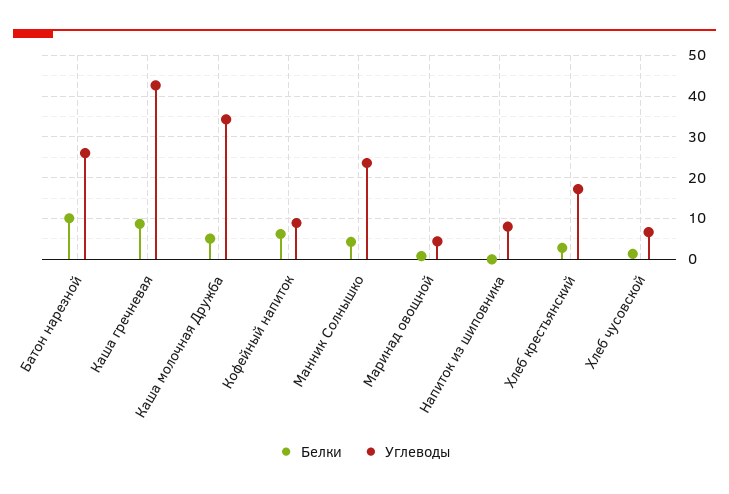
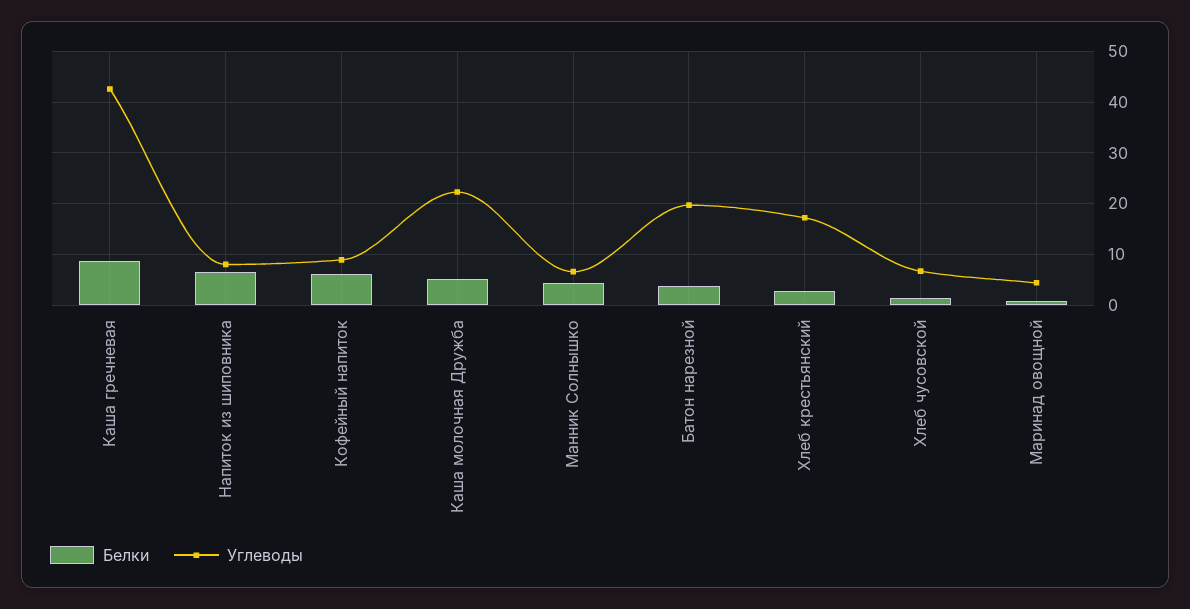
Белки, Батон нарезной: 10 -> 4
Углеводы, Батон нарезной: 26 -> 20
Углеводы, Каша молочная Дружба: 34 -> 22
Углеводы, Манник Солнышко: 24 -> 6
Белки, Напиток из шиповника: 0 -> 6

